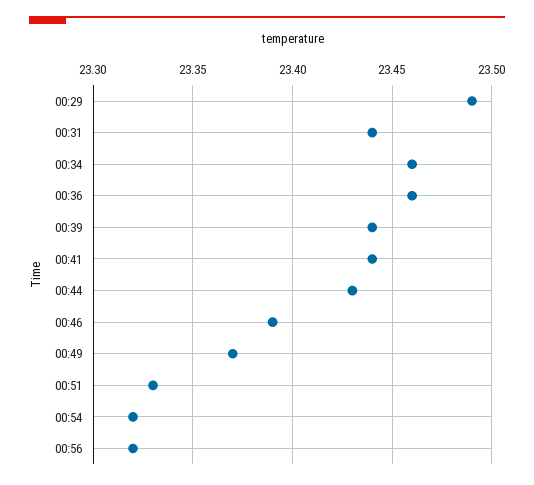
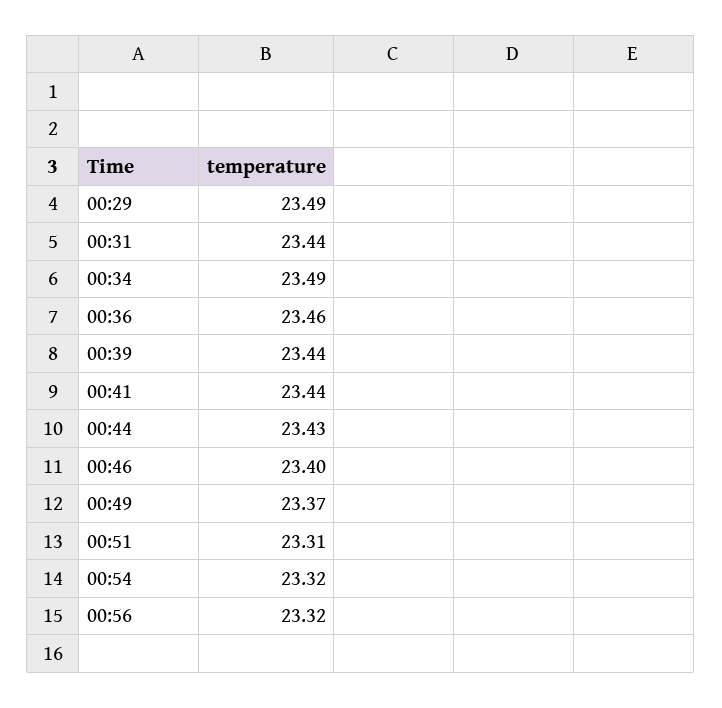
00:34: 23.46 -> 23.49
00:46: 23.39 -> 23.4
00:51: 23.33 -> 23.31

